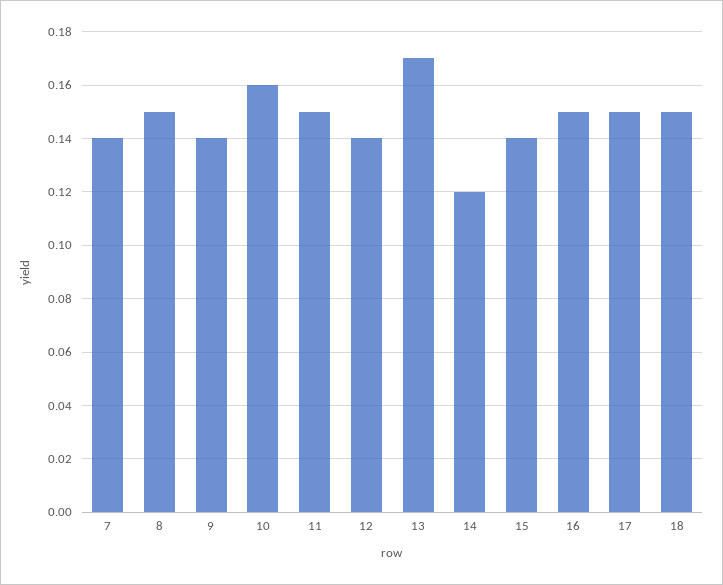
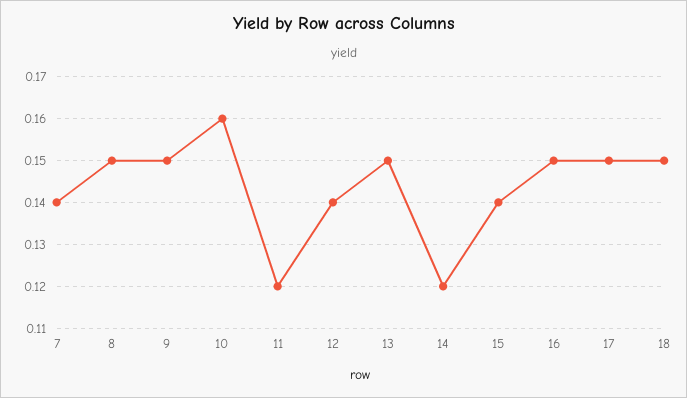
9: 0.14 -> 0.15
11: 0.15 -> 0.12
13: 0.17 -> 0.15

